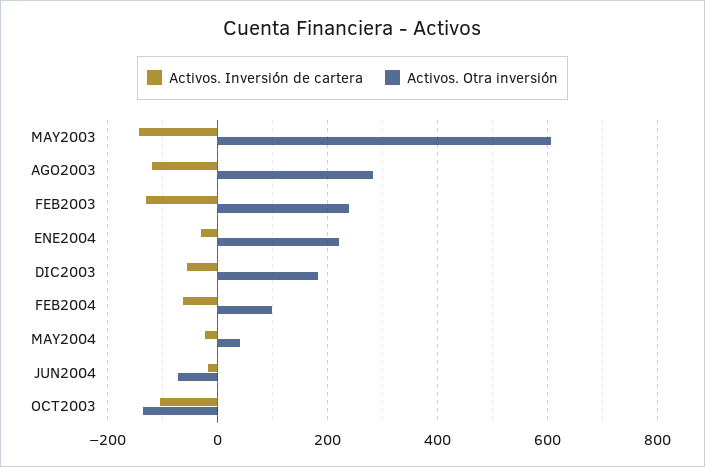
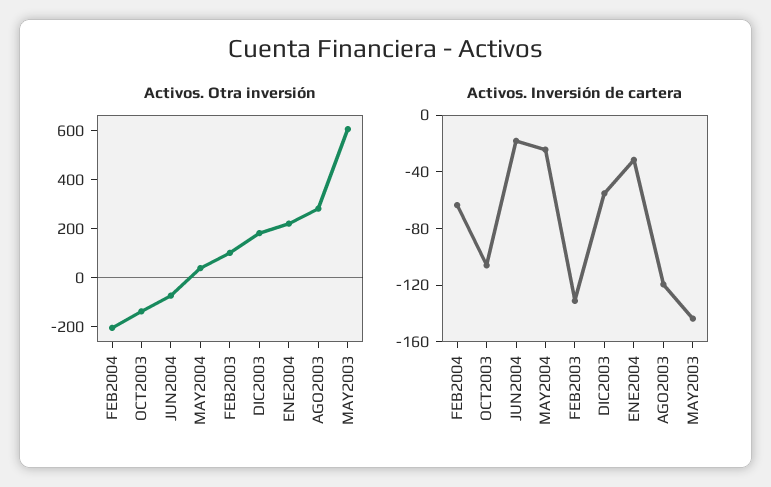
Activos. Otra inversión, FEB2003: 240 -> 100
Activos. Otra inversión, FEB2004: 100 -> -200

